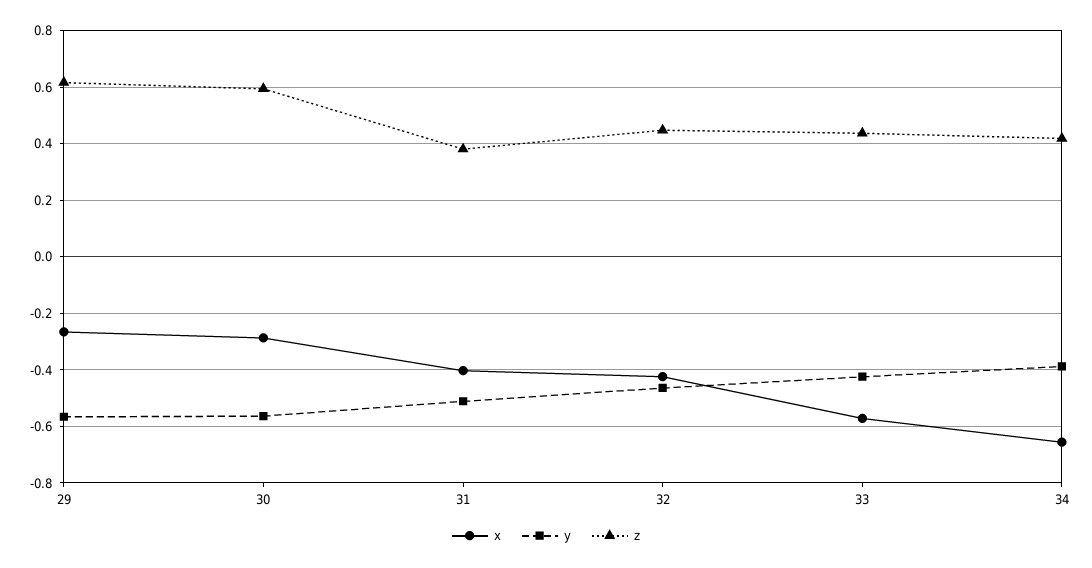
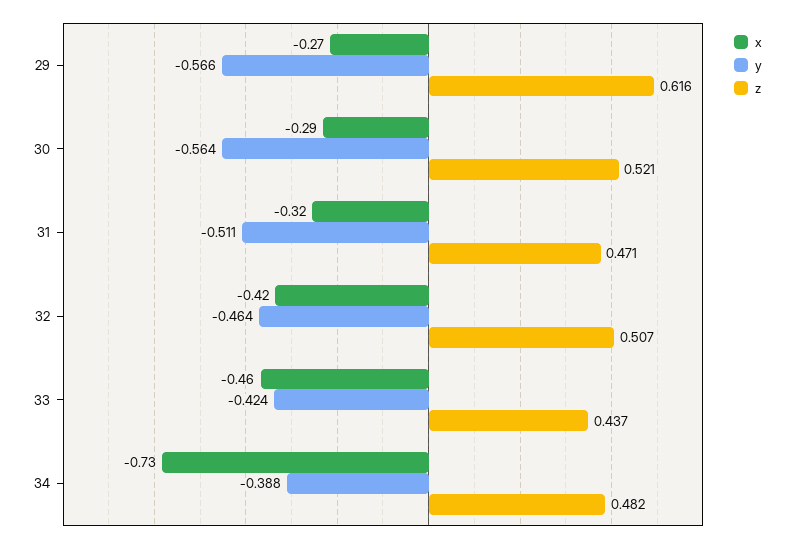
z, 30: 0.6 -> 0.521
x, 31: -0.4 -> -0.32
z, 31: 0.375 -> 0.471
z, 32: 0.45 -> 0.507
x, 33: -0.575 -> -0.46
x, 34: -0.65 -> -0.73
z, 34: 0.425 -> 0.482

